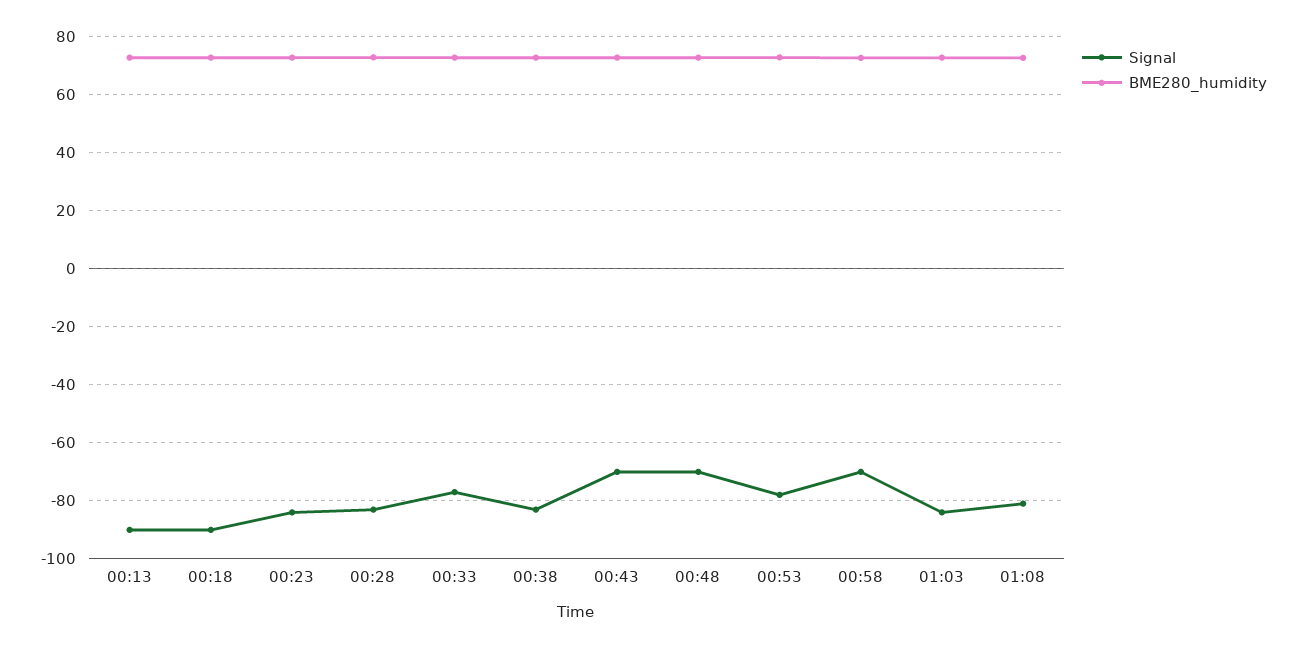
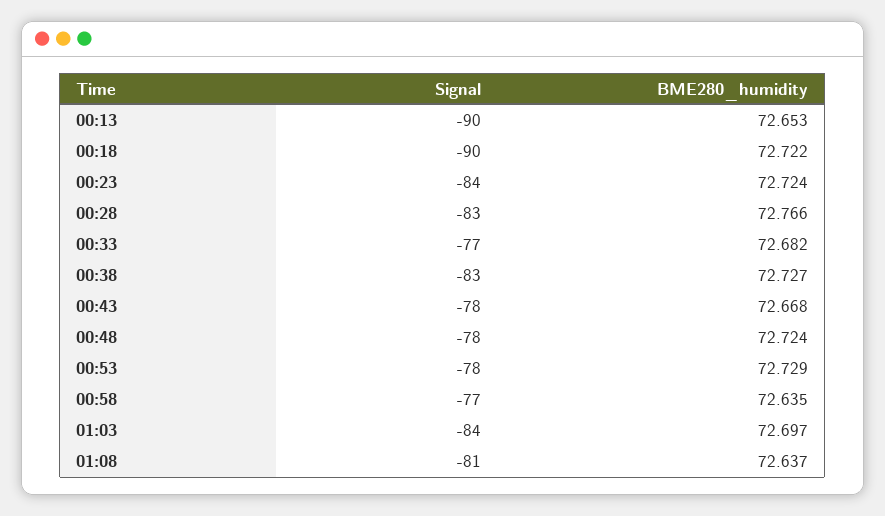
Signal, 00:43: -70 -> -78
Signal, 00:48: -70 -> -78
Signal, 00:58: -70 -> -77

